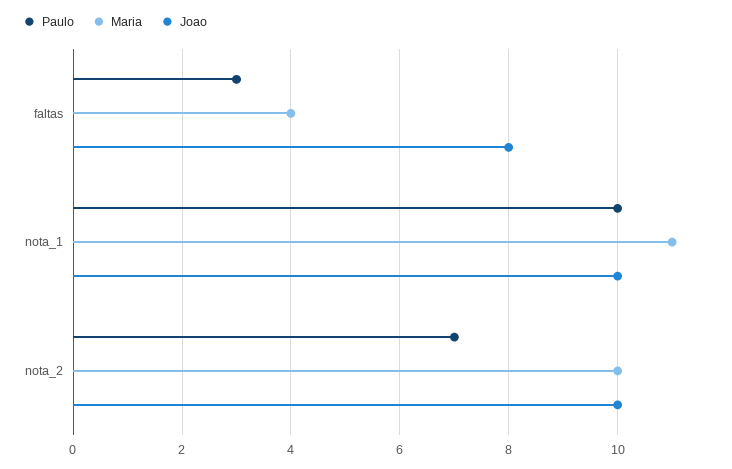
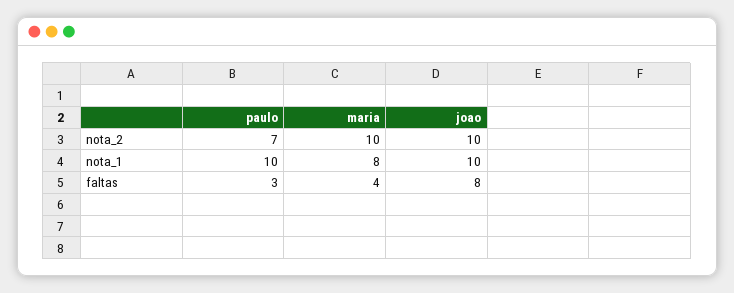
Maria, nota_1: 11 -> 8

